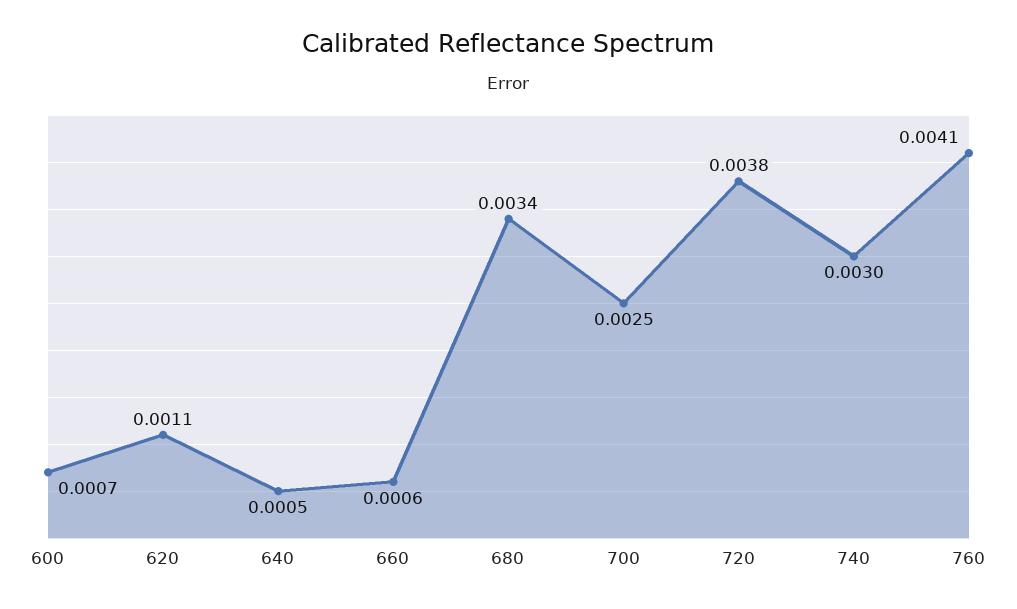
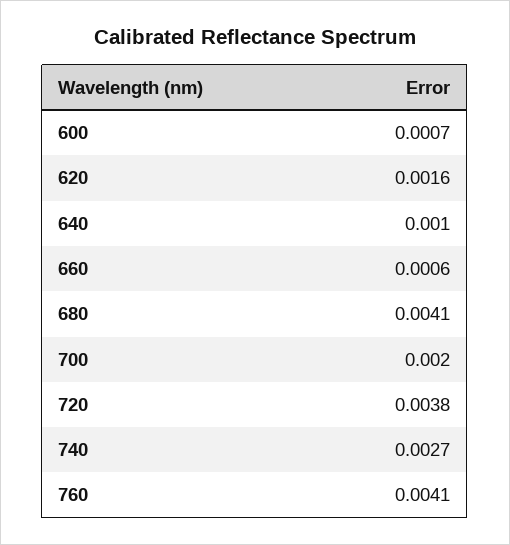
620: 0.0011 -> 0.0016
640: 0.0005 -> 0.001
680: 0.0034 -> 0.0041
700: 0.0025 -> 0.002
740: 0.003 -> 0.0027

